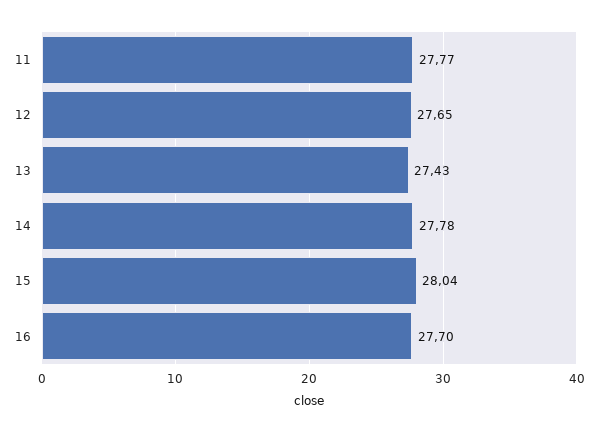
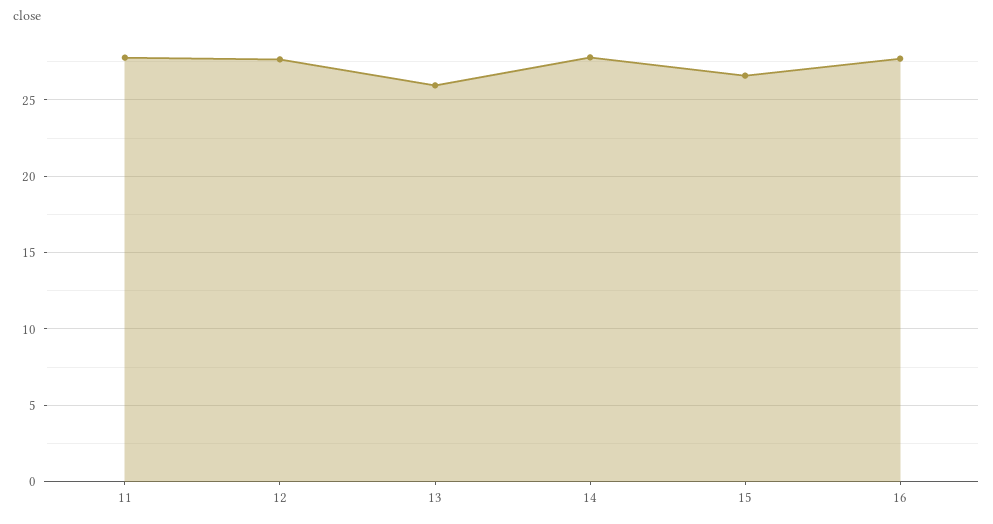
13: 27.43 -> 26
15: 28.04 -> 26.5

